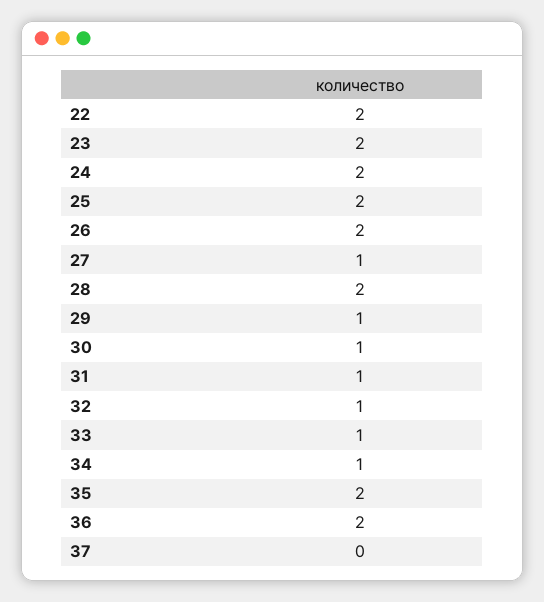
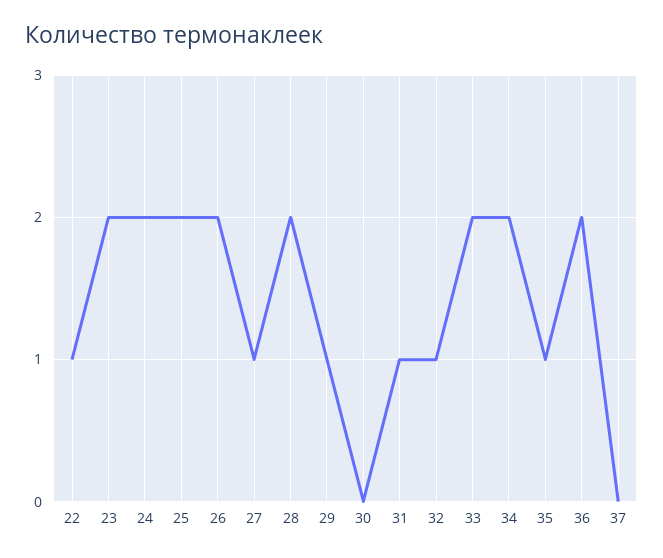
22: 2 -> 1
30: 1 -> 0
33: 1 -> 2
34: 1 -> 2
35: 2 -> 1

